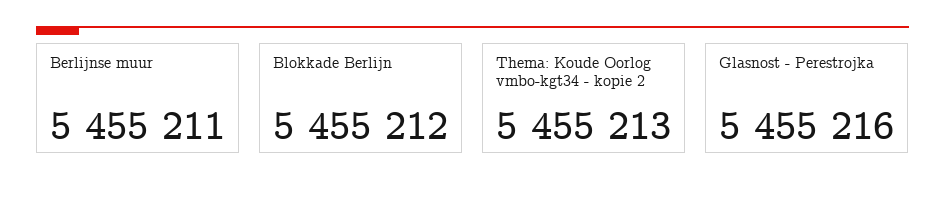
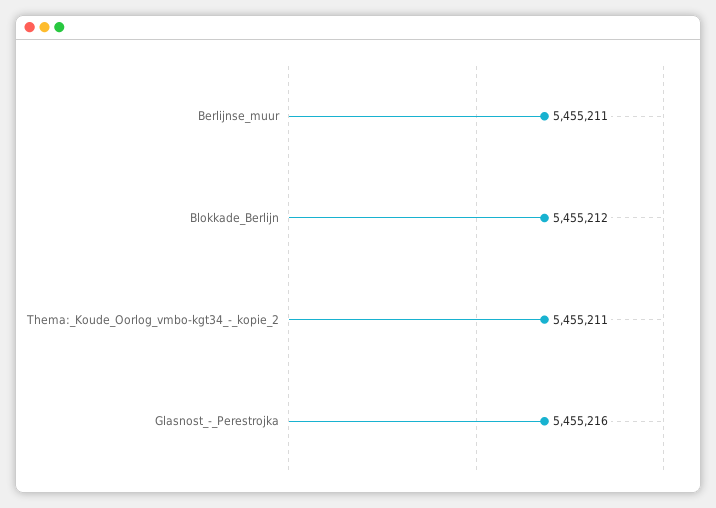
Thema: Koude Oorlog vmbo-kgt34 - kopie 2: 5455213 -> 5455211

